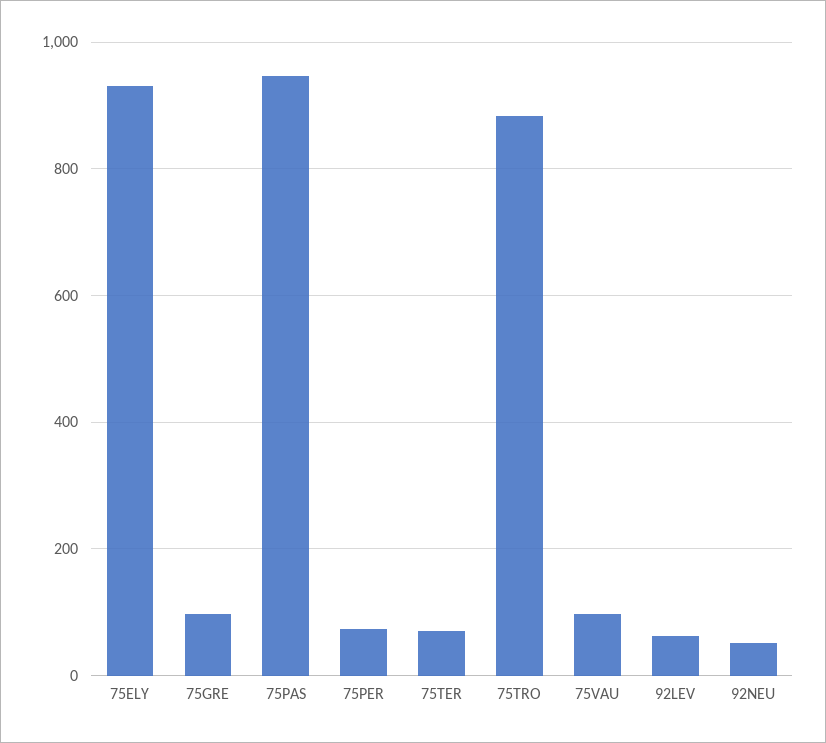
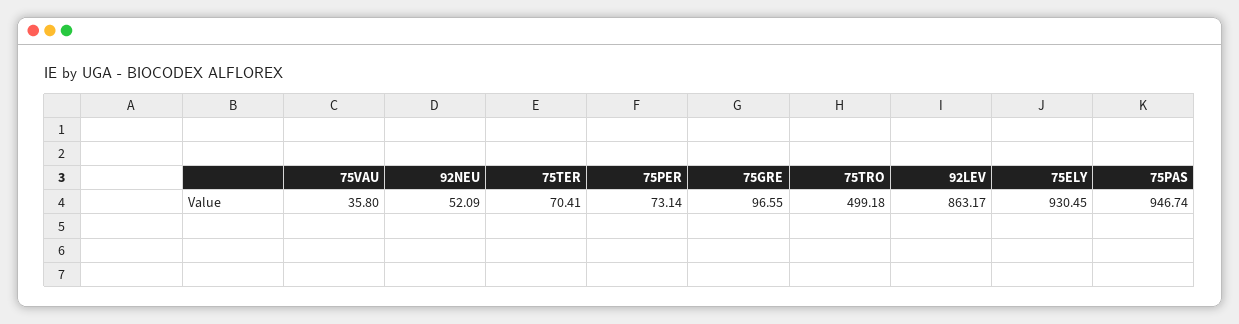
75TRO: 880 -> 499.18
75VAU: 100 -> 35.8
92LEV: 60 -> 863.17

